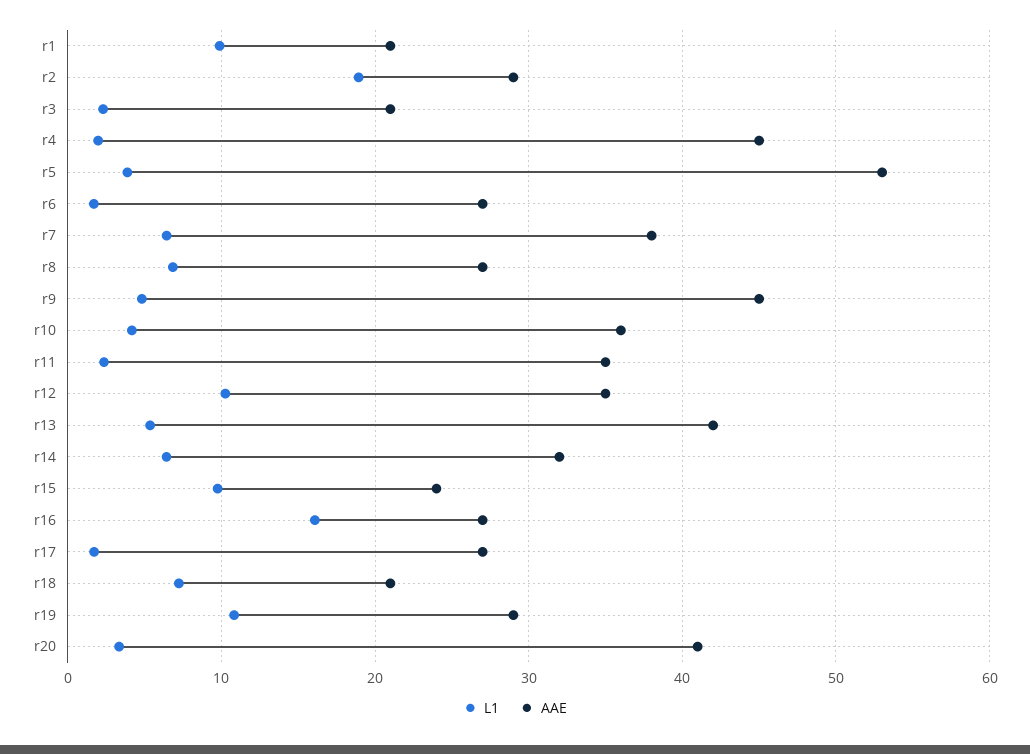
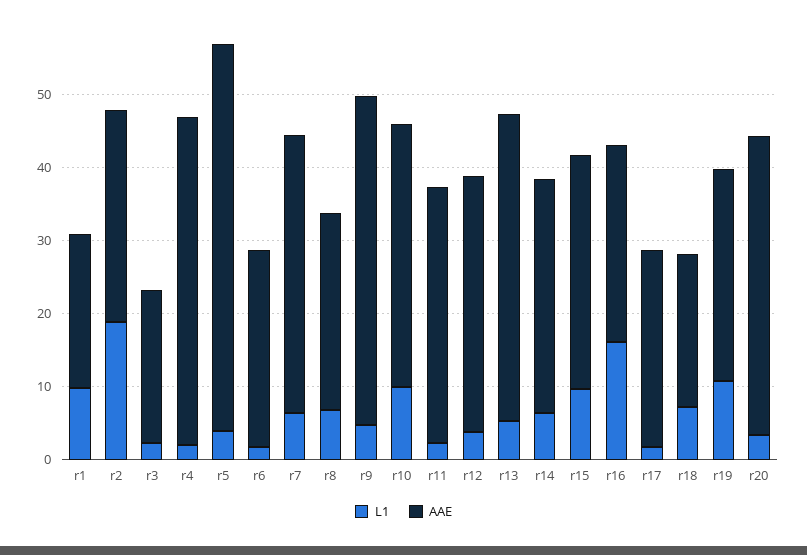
L1, r10: 4 -> 10
L1, r12: 10 -> 4
AAE, r15: 24 -> 32

